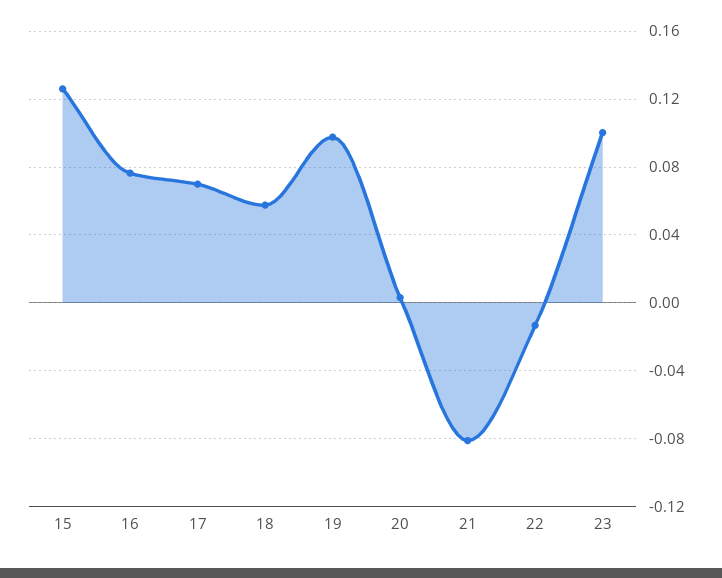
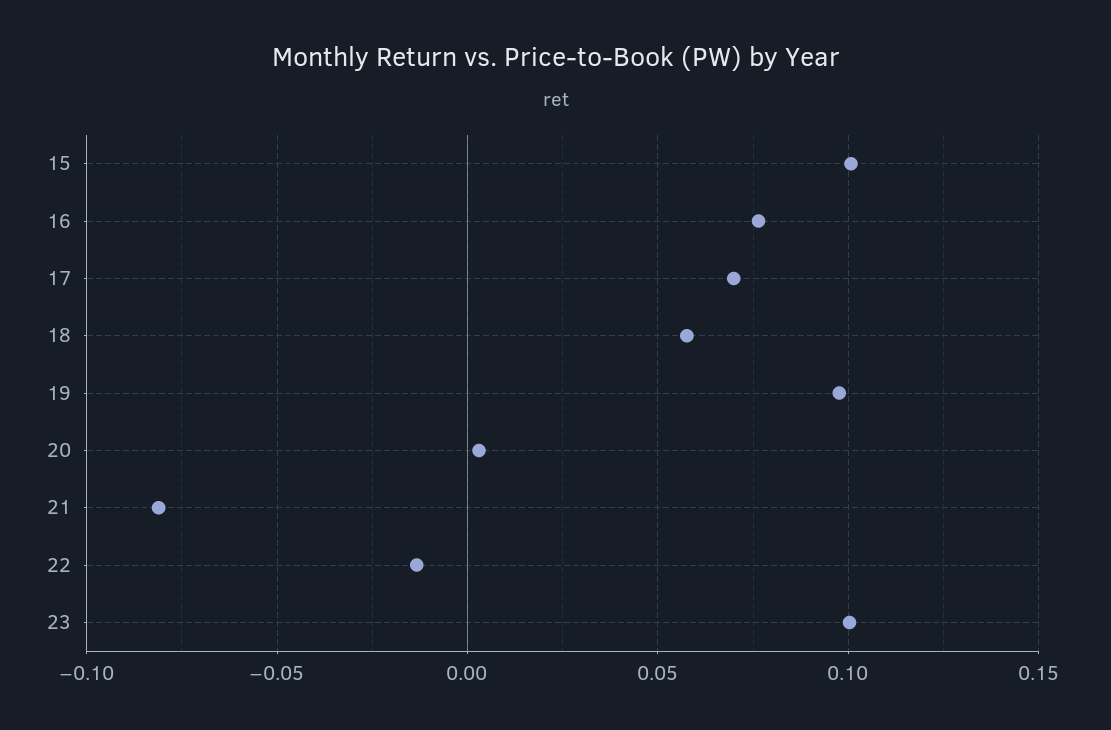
15: 0.125 -> 0.1

